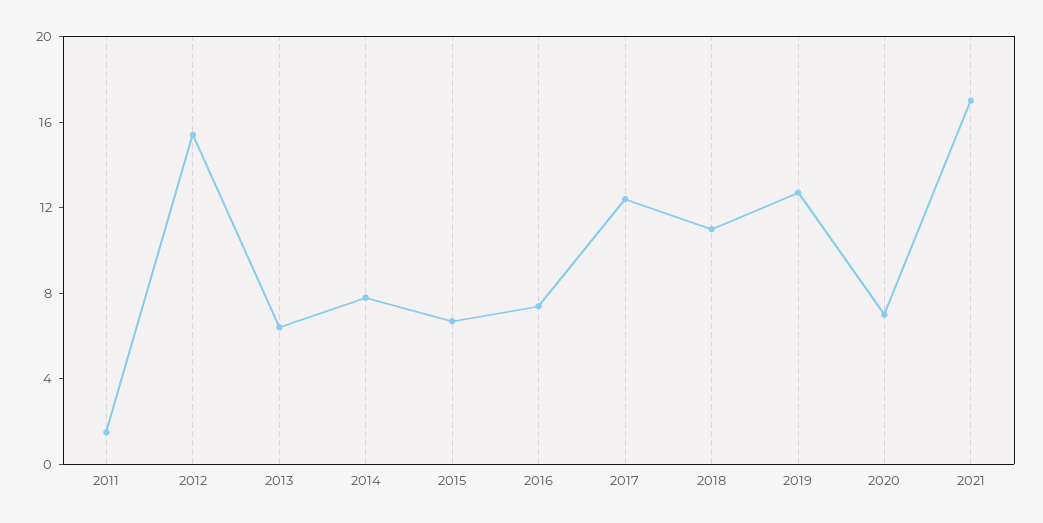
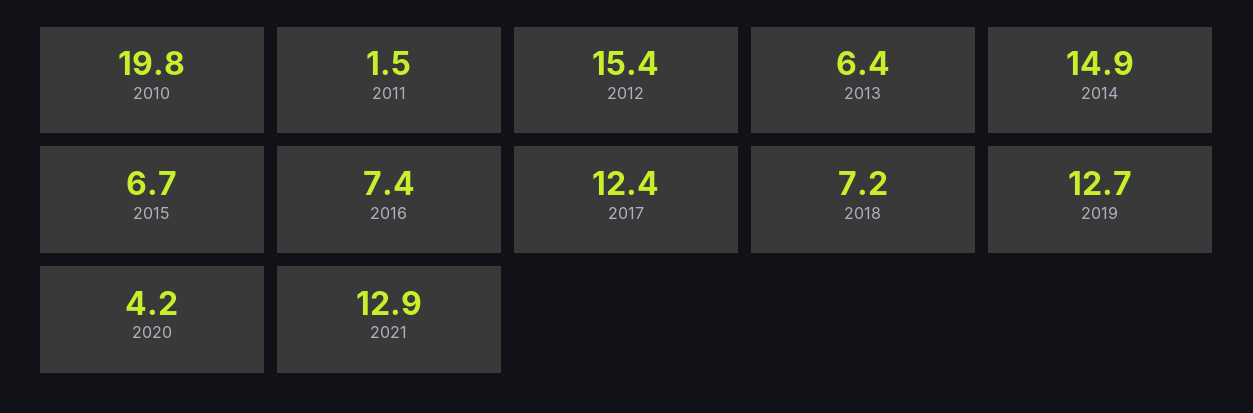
2014: 8 -> 14.9
2018: 11 -> 7.2
2020: 7 -> 4.2
2021: 17 -> 12.9
2010: none -> 19.8

